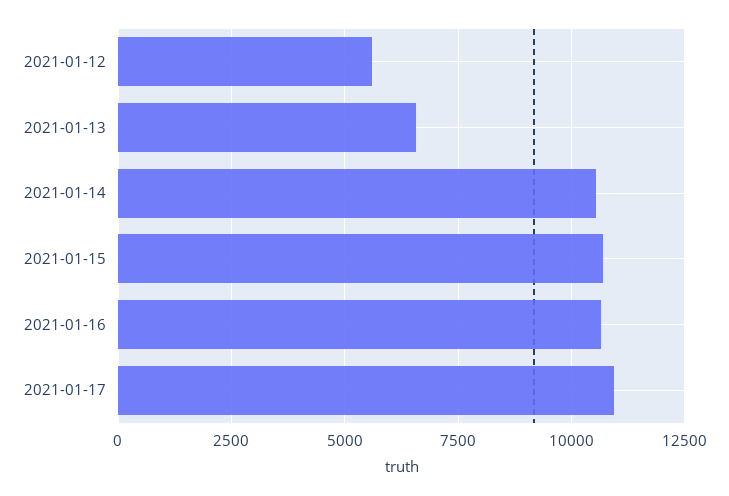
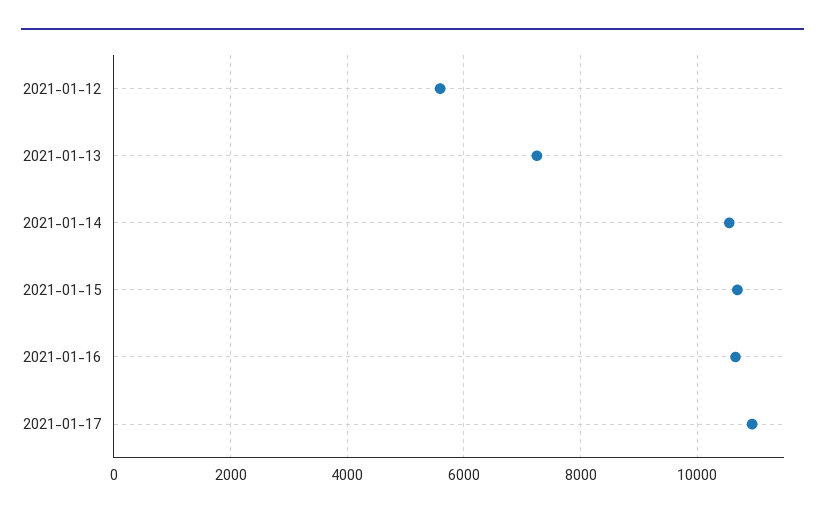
2021-01-13: 6500 -> 7200

